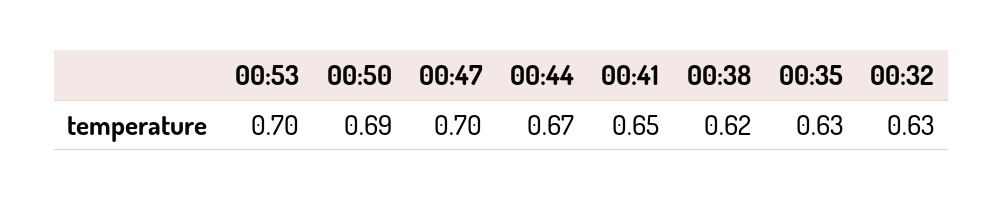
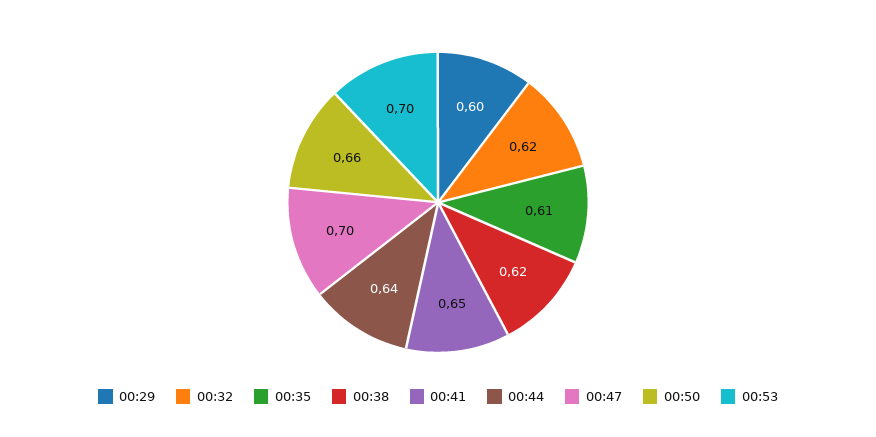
00:50: 0.69 -> 0.66
00:44: 0.67 -> 0.64
00:35: 0.63 -> 0.61
00:32: 0.63 -> 0.62
00:29: none -> 0.6

